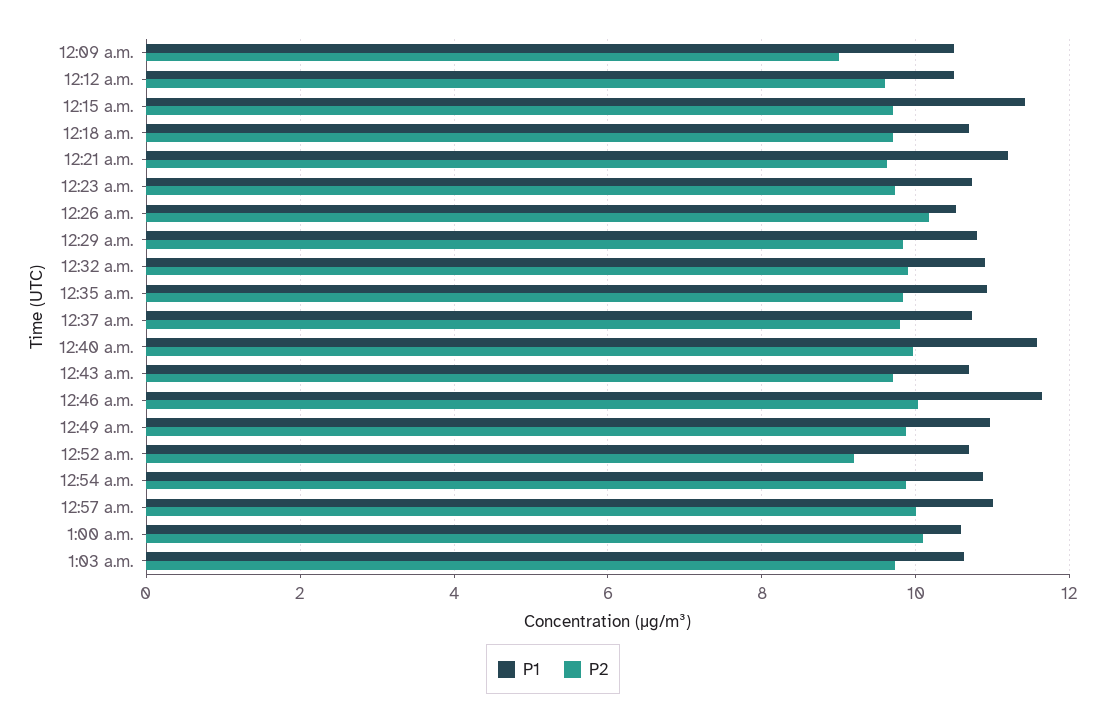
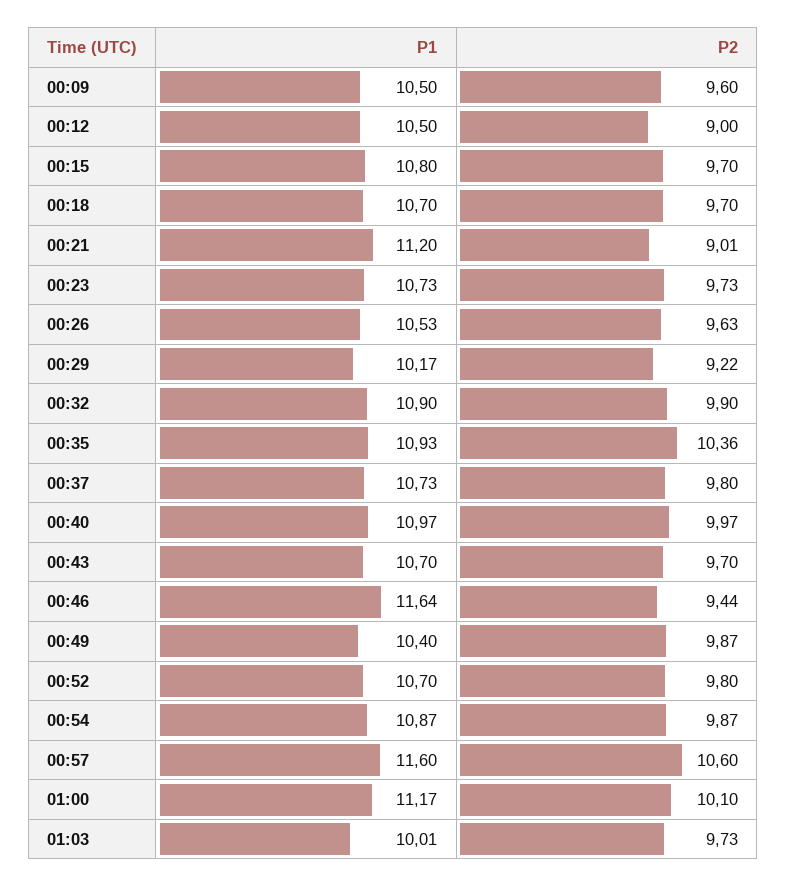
P2, 12:09 a.m.: 9 -> 9.6
P2, 12:12 a.m.: 9.6 -> 9
P1, 12:15 a.m.: 11.4 -> 10.8
P2, 12:21 a.m.: 9.6 -> 9.01
P2, 12:26 a.m.: 10.2 -> 9.63
P1, 12:29 a.m.: 10.8 -> 10.17
P2, 12:29 a.m.: 9.8 -> 9.22
P2, 12:35 a.m.: 9.8 -> 10.36
P1, 12:40 a.m.: 11.6 -> 10.97
P2, 12:46 a.m.: 10 -> 9.44
P1, 12:49 a.m.: 11 -> 10.4
P2, 12:52 a.m.: 9.2 -> 9.8
P1, 12:57 a.m.: 11 -> 11.6
P2, 12:57 a.m.: 10 -> 10.6
P1, 1:00 a.m.: 10.6 -> 11.17
P1, 1:03 a.m.: 10.6 -> 10.01

